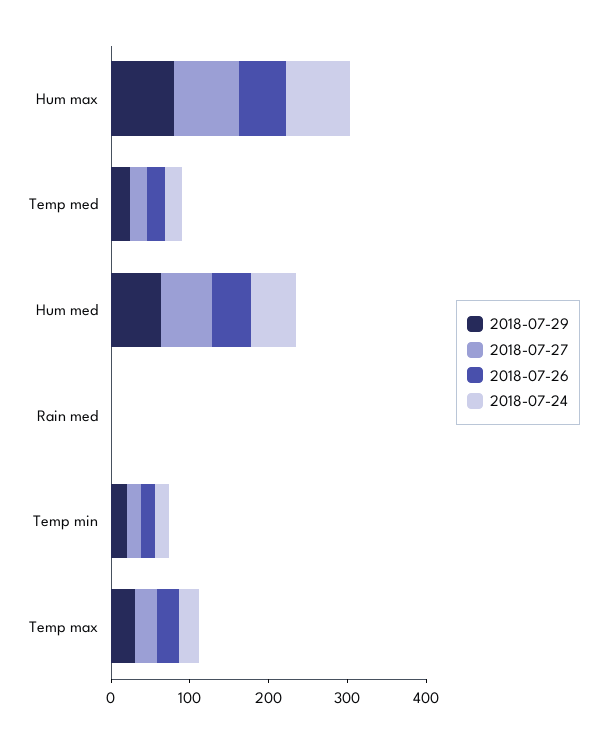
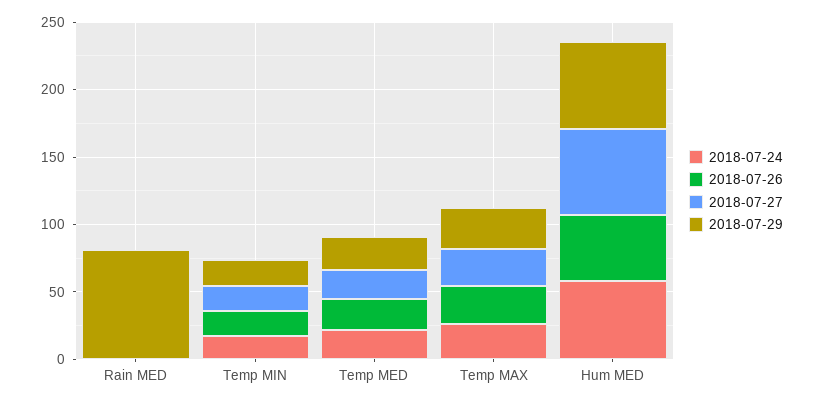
2018-07-29, Hum max: 80 -> none
2018-07-27, Hum max: 80 -> none
2018-07-26, Hum max: 60 -> none
2018-07-24, Hum max: 80 -> none
2018-07-29, Rain med: 0 -> 80

